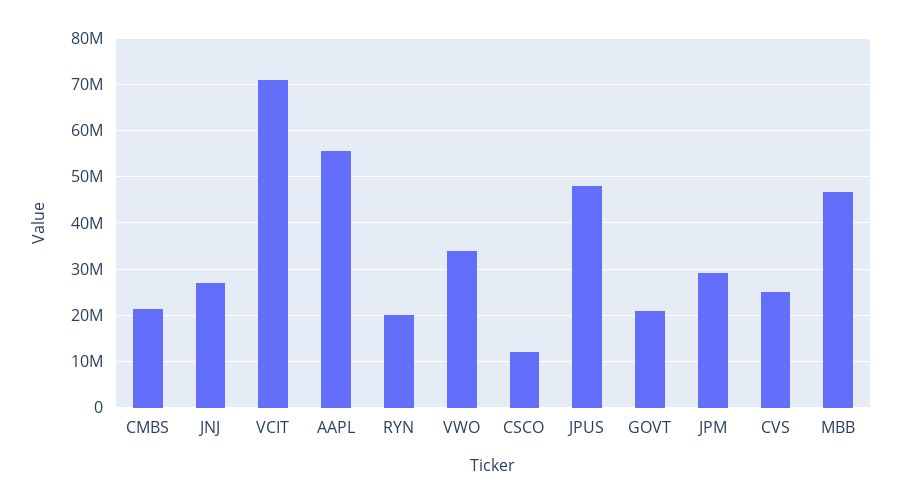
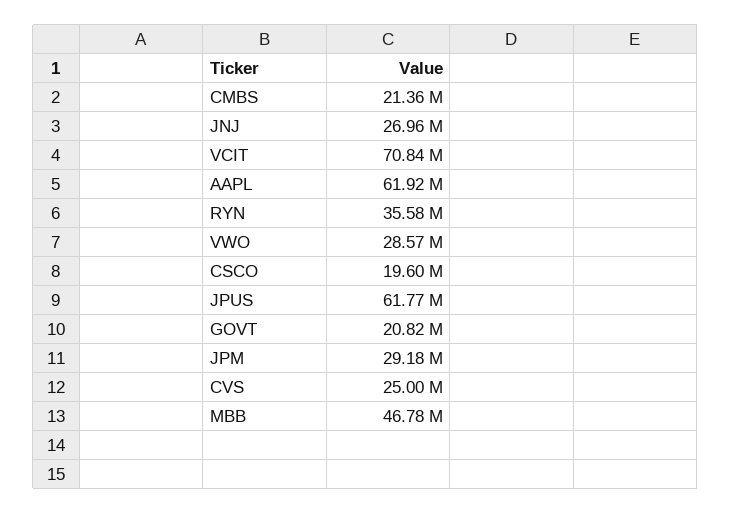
AAPL: 56000000 -> 61920000
RYN: 20000000 -> 35580000
VWO: 34000000 -> 28570000
CSCO: 12000000 -> 19600000
JPUS: 48000000 -> 61770000

